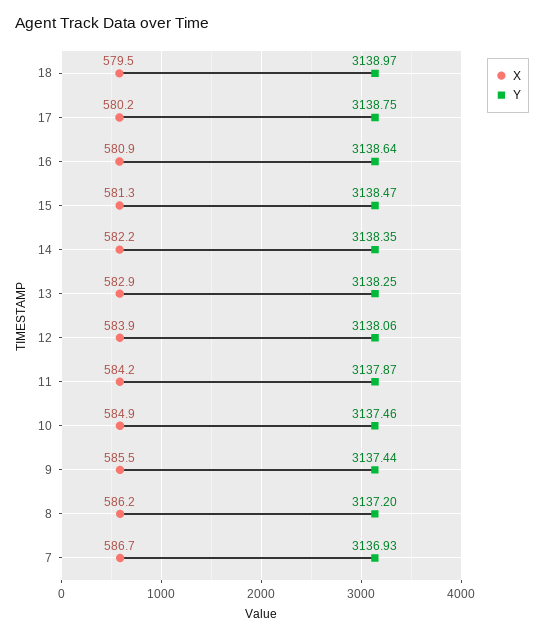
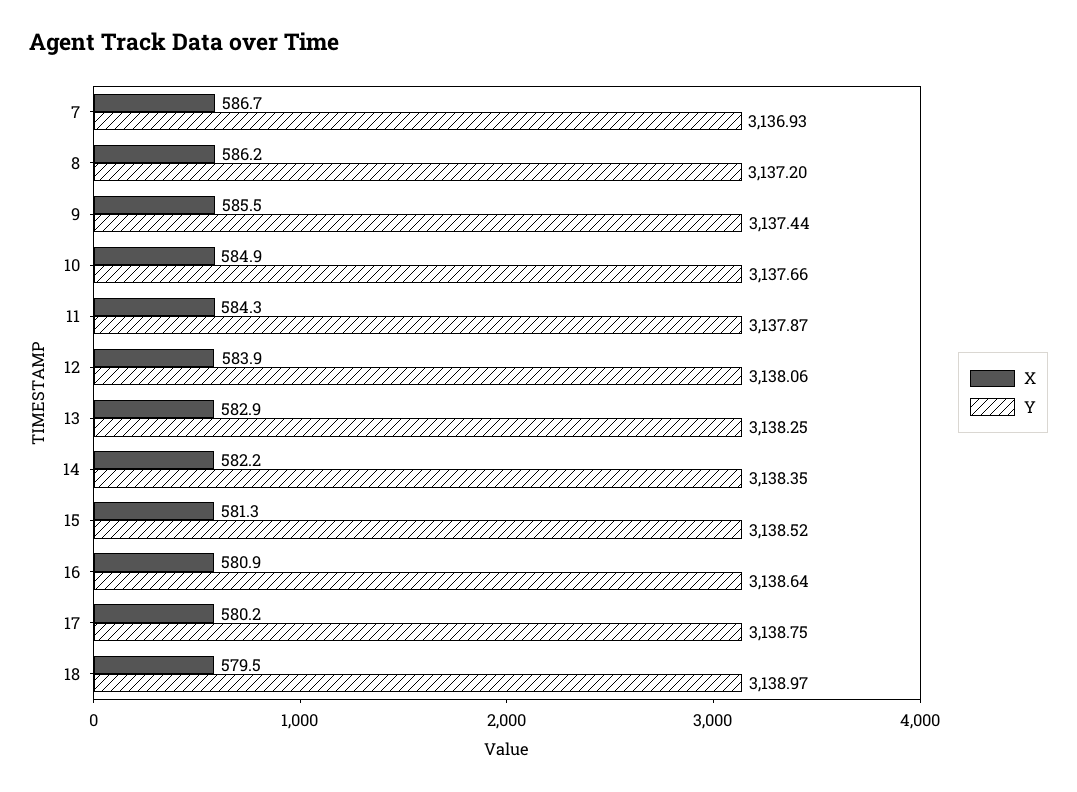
Y, 15: 3138.47 -> 3138.52
X, 11: 584.2 -> 584.3
Y, 10: 3137.46 -> 3137.66

